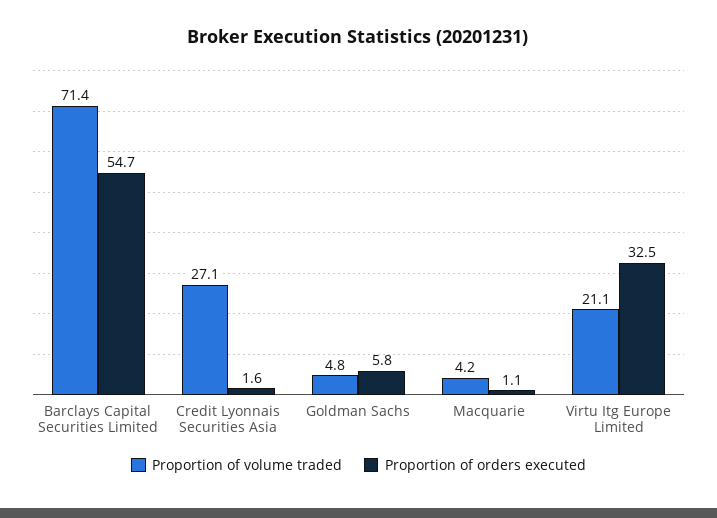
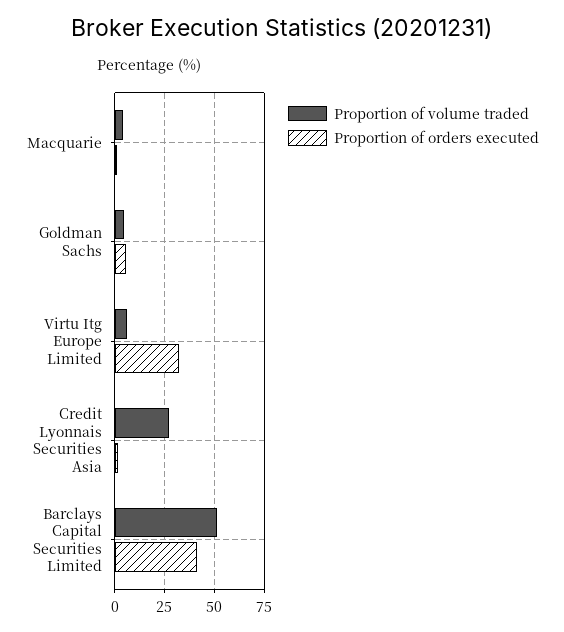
Proportion of volume traded, Barclays Capital Securities Limited: 71.4 -> 50
Proportion of orders executed, Barclays Capital Securities Limited: 54.7 -> 40
Proportion of volume traded, Virtu Itg Europe Limited: 21.1 -> 5

